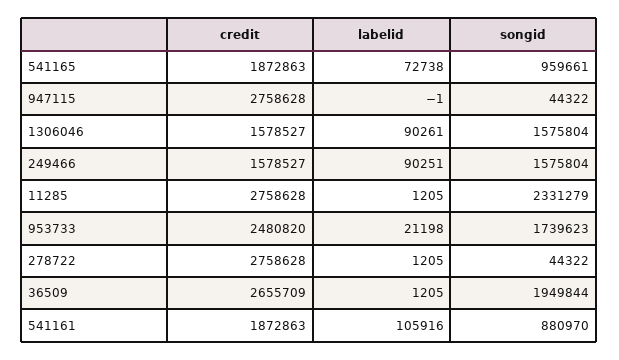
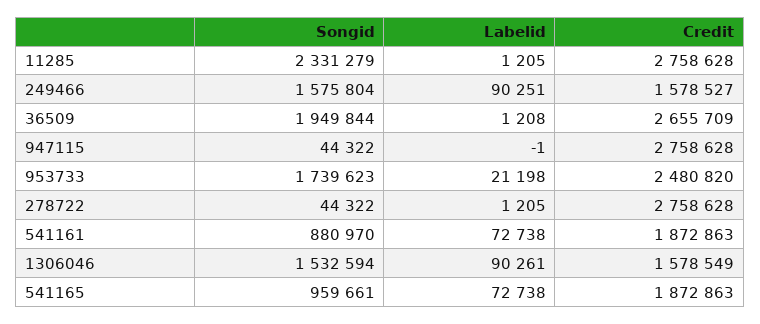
credit, 1306046: 1578527 -> 1578549
songid, 1306046: 1575804 -> 1532594
labelid, 36509: 1205 -> 1208
labelid, 541161: 105916 -> 72738

